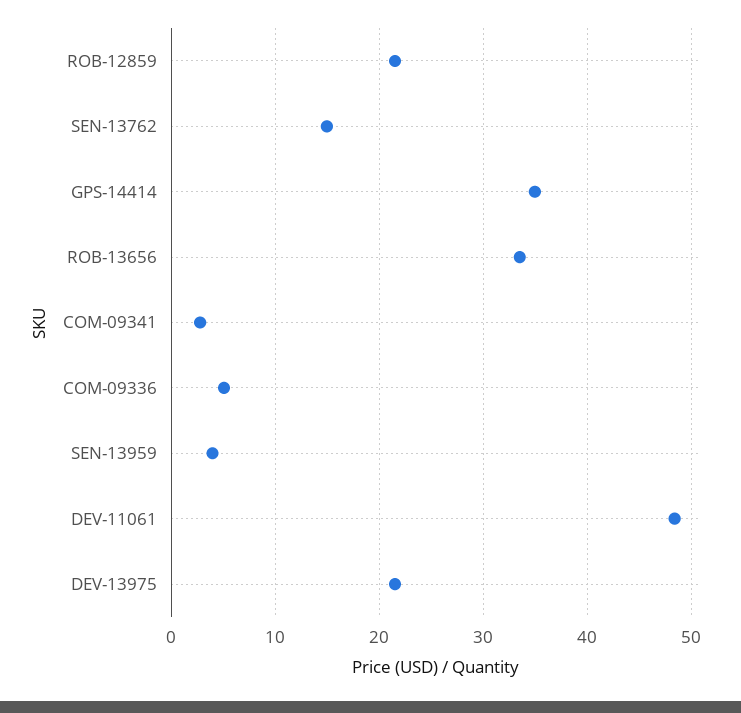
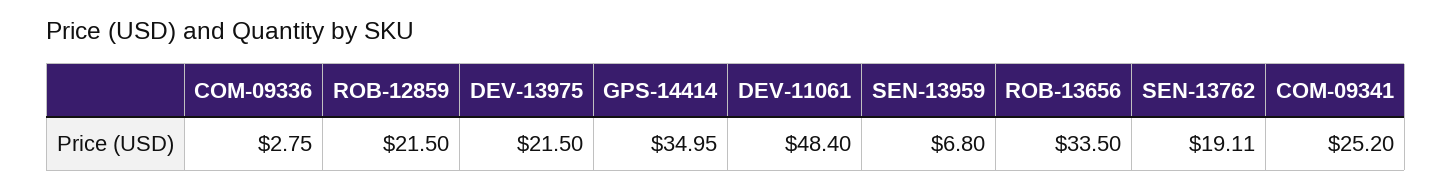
SEN-13762: 15 -> 19.11
COM-09341: 3 -> 25.2
COM-09336: 5 -> 2.75
SEN-13959: 4 -> 6.8

